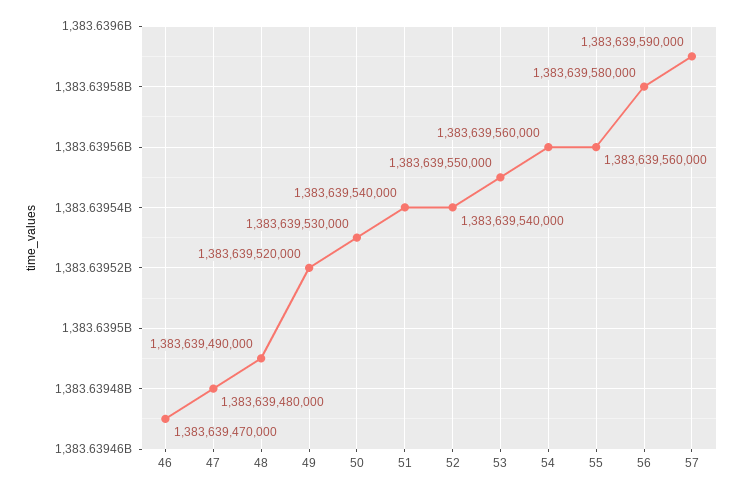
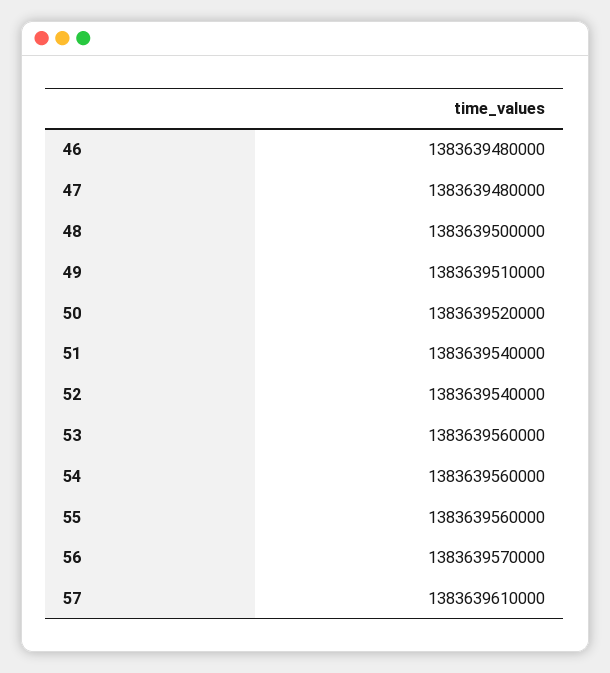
46: 1383639470000 -> 1383639480000
48: 1383639490000 -> 1383639500000
49: 1383639520000 -> 1383639510000
50: 1383639530000 -> 1383639520000
53: 1383639550000 -> 1383639560000
56: 1383639580000 -> 1383639570000
57: 1383639590000 -> 1383639610000

